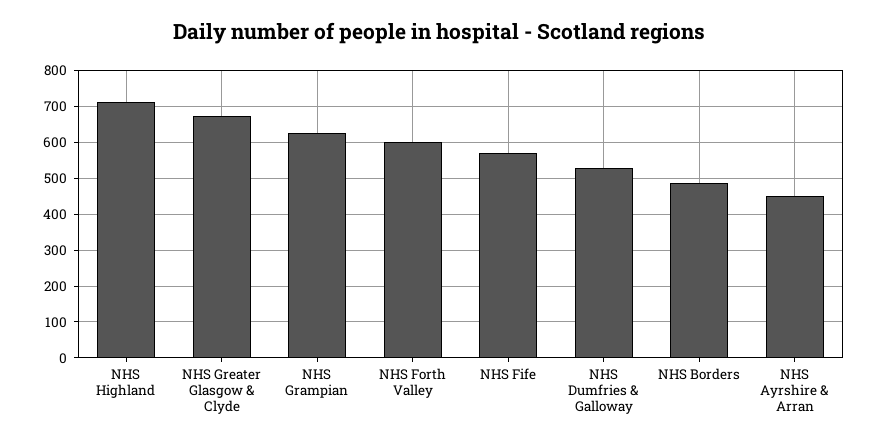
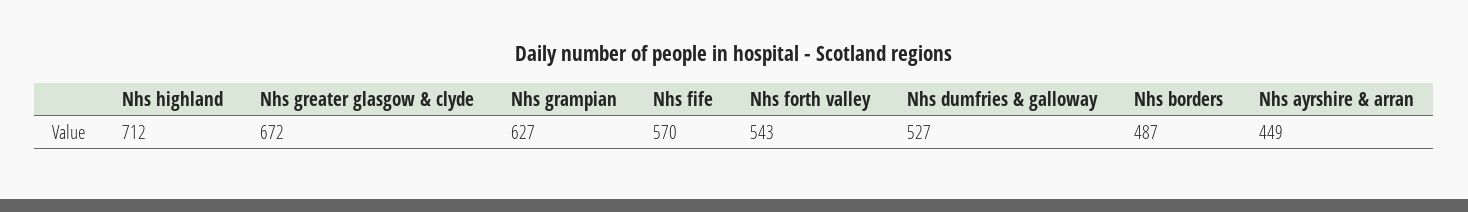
NHS Forth Valley: 600 -> 543

